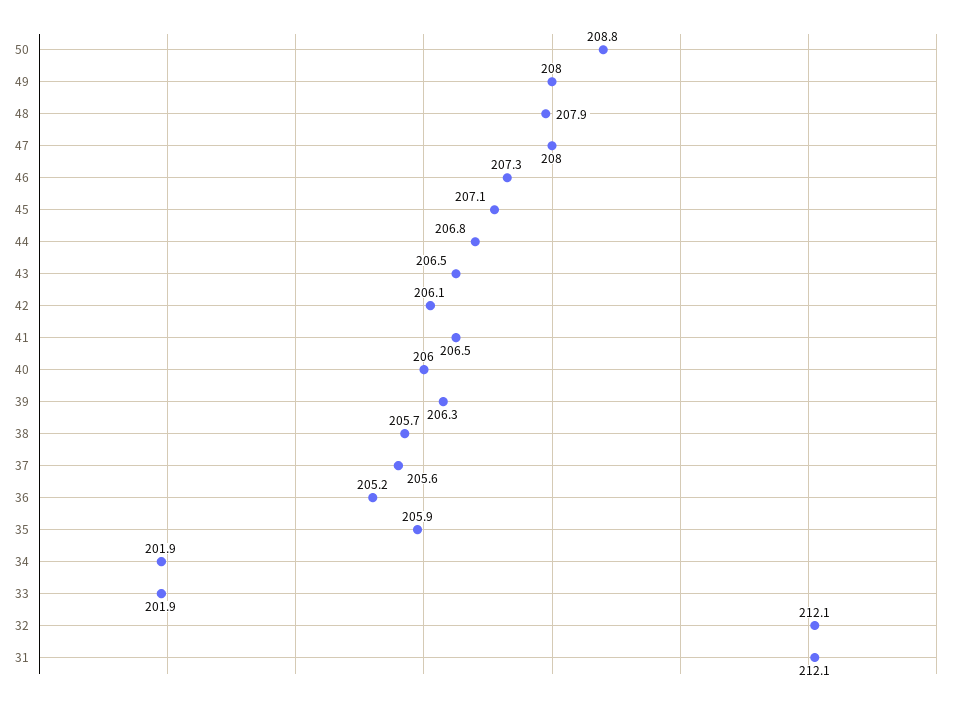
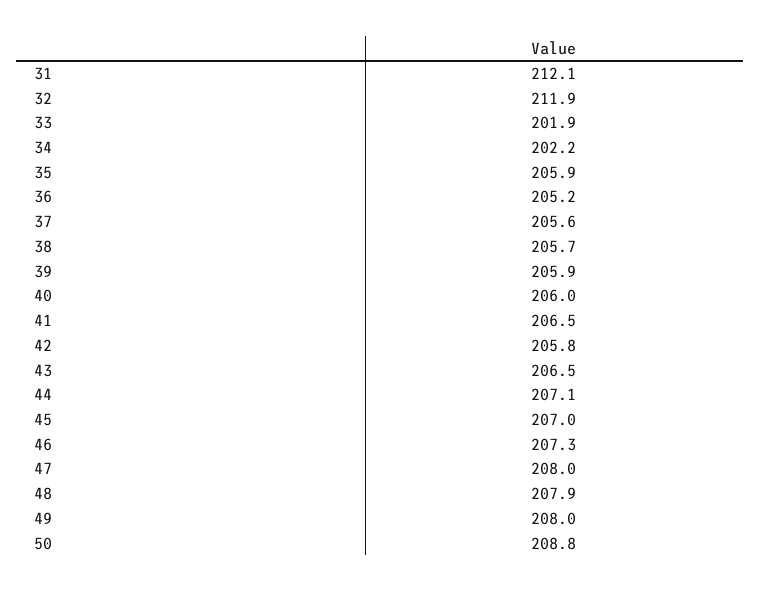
45: 207.1 -> 207
44: 206.8 -> 207.1
42: 206.1 -> 205.8
39: 206.3 -> 205.9
34: 201.9 -> 202.2
32: 212.1 -> 211.9

